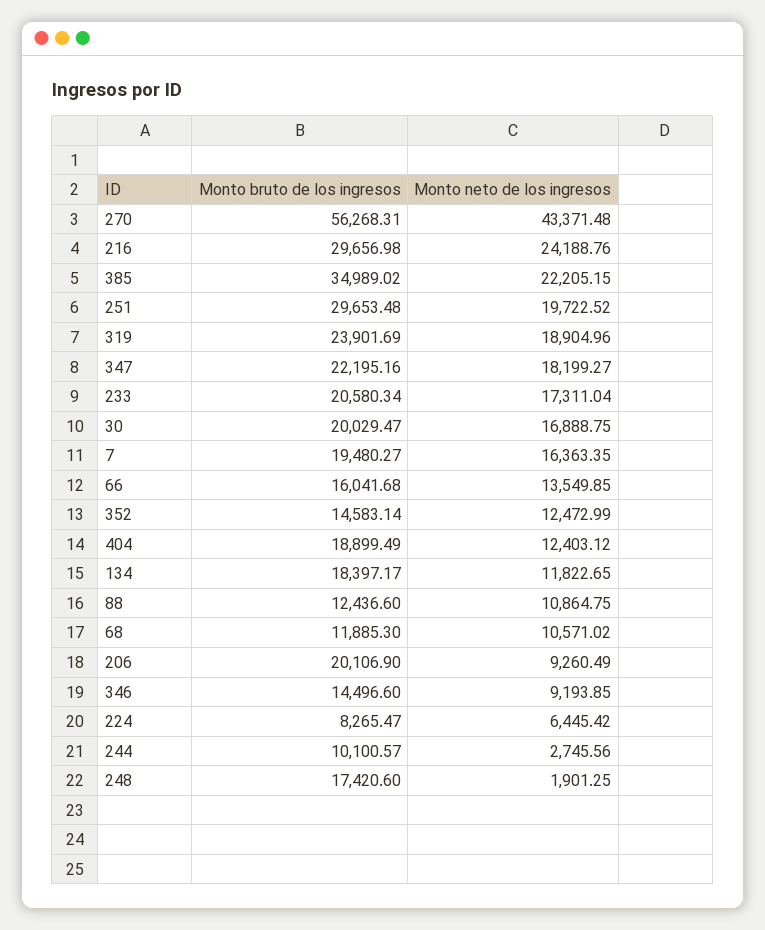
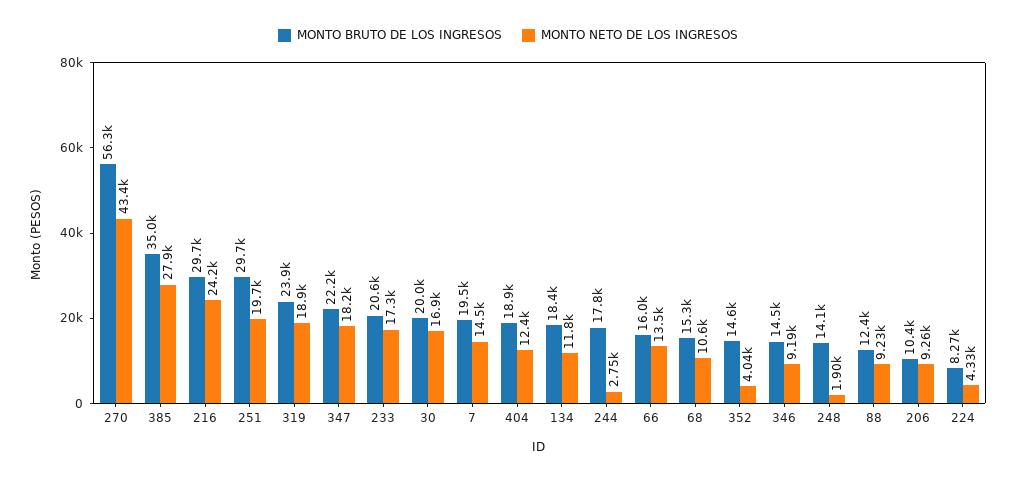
Monto neto de los ingresos, 385: 22205.15 -> 27900
Monto neto de los ingresos, 7: 16363.35 -> 14500
Monto neto de los ingresos, 352: 12472.99 -> 4040
Monto neto de los ingresos, 88: 10864.75 -> 9230
Monto bruto de los ingresos, 68: 11885.3 -> 15300
Monto bruto de los ingresos, 206: 20106.9 -> 10400
Monto neto de los ingresos, 224: 6445.42 -> 4330
Monto bruto de los ingresos, 244: 10100.57 -> 17800
Monto bruto de los ingresos, 248: 17420.6 -> 14100

